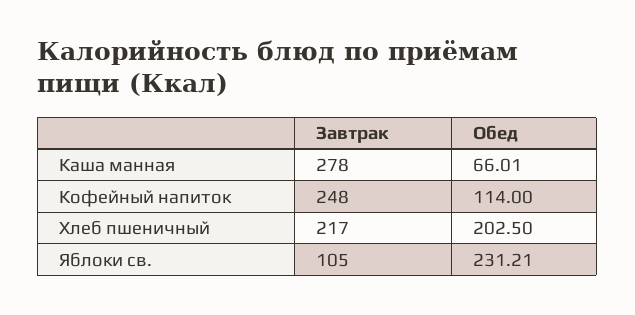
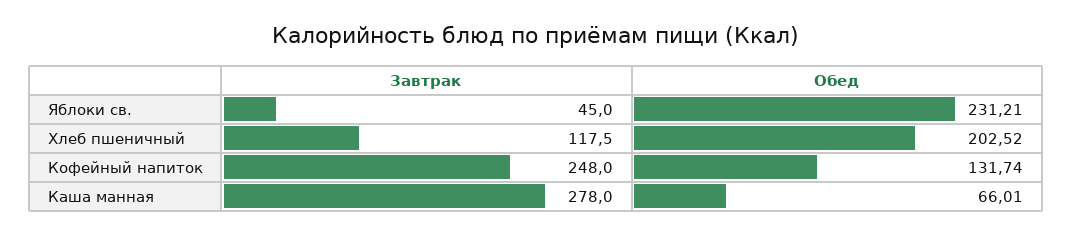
Обед, Кофейный напиток: 114 -> 131.74
Завтрак, Хлеб пшеничный: 217 -> 117.5
Обед, Хлеб пшеничный: 202.5 -> 202.52
Завтрак, Яблоки св.: 105 -> 45

